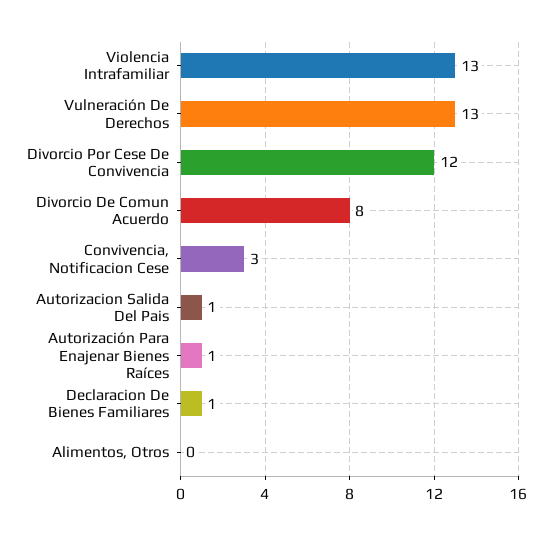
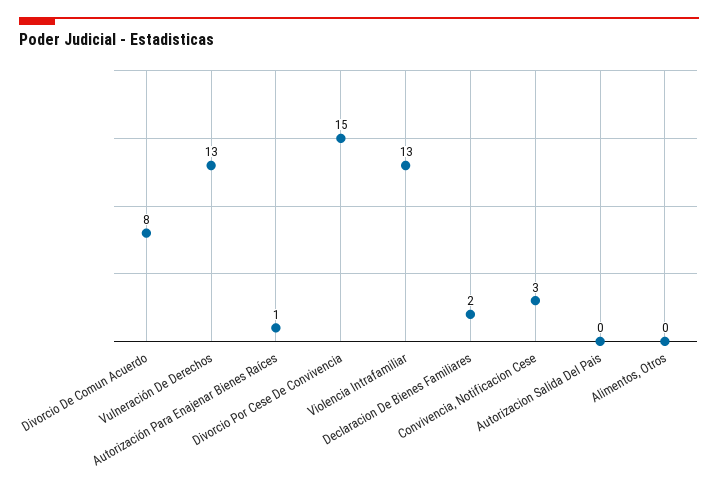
Divorcio Por Cese De Convivencia: 12 -> 15
Autorizacion Salida Del Pais: 1 -> 0
Declaracion De Bienes Familiares: 1 -> 2

